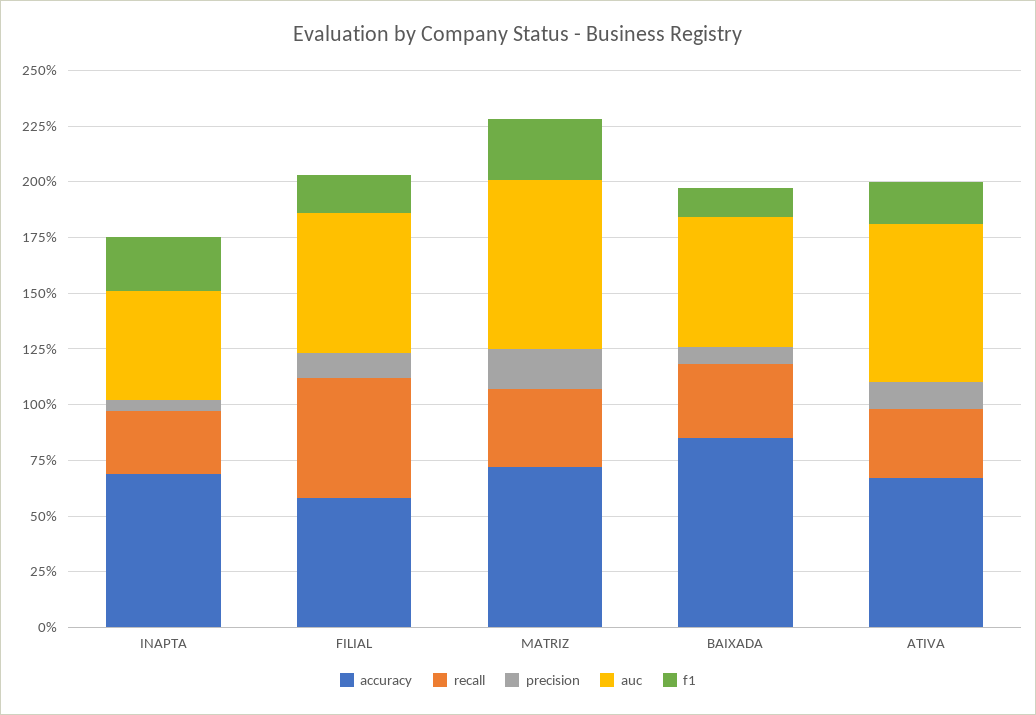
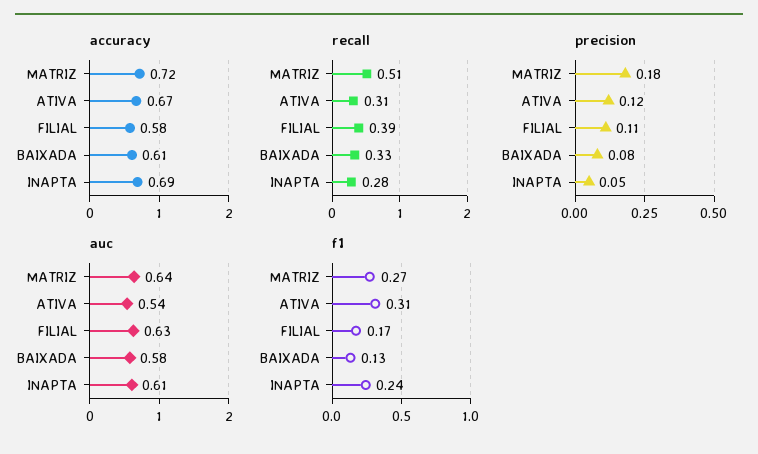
auc, INAPTA: 0.5 -> 0.61
recall, FILIAL: 0.55 -> 0.39
recall, MATRIZ: 0.35 -> 0.51
auc, MATRIZ: 0.75 -> 0.64
accuracy, BAIXADA: 0.85 -> 0.61
auc, ATIVA: 0.7 -> 0.54
f1, ATIVA: 0.2 -> 0.31

